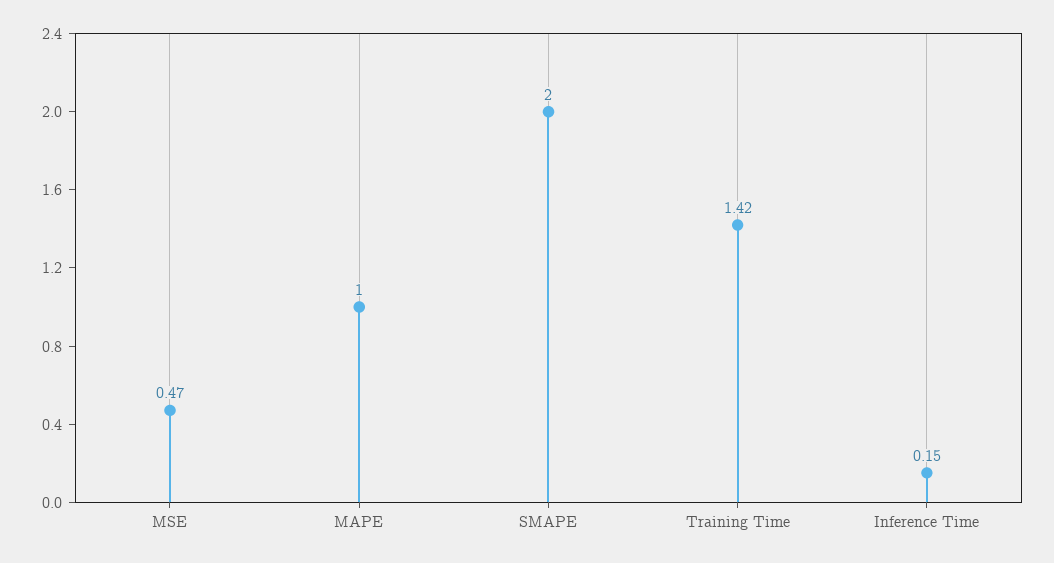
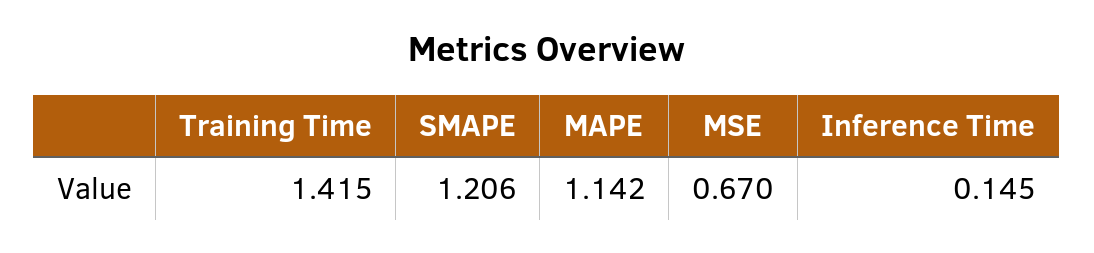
MSE: 0.47 -> 0.67
MAPE: 1 -> 1.142
SMAPE: 2 -> 1.206

